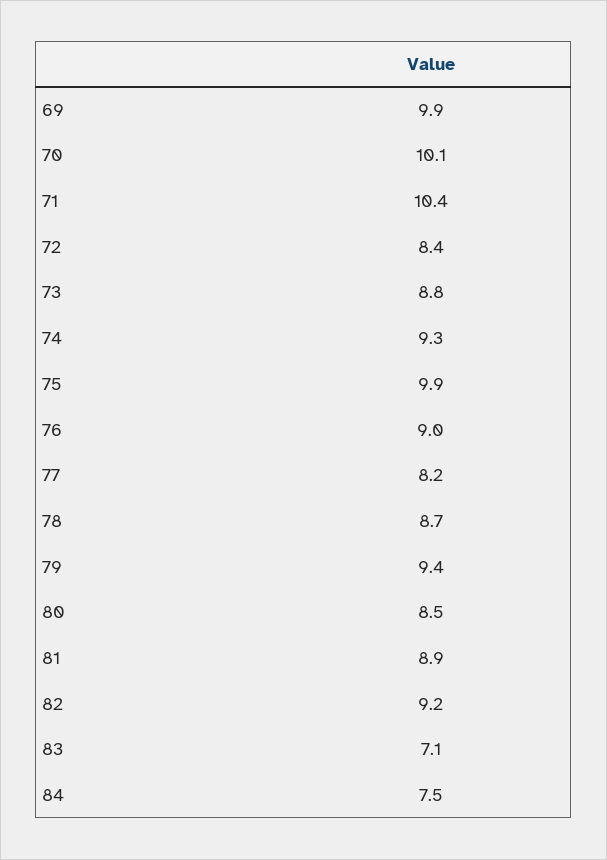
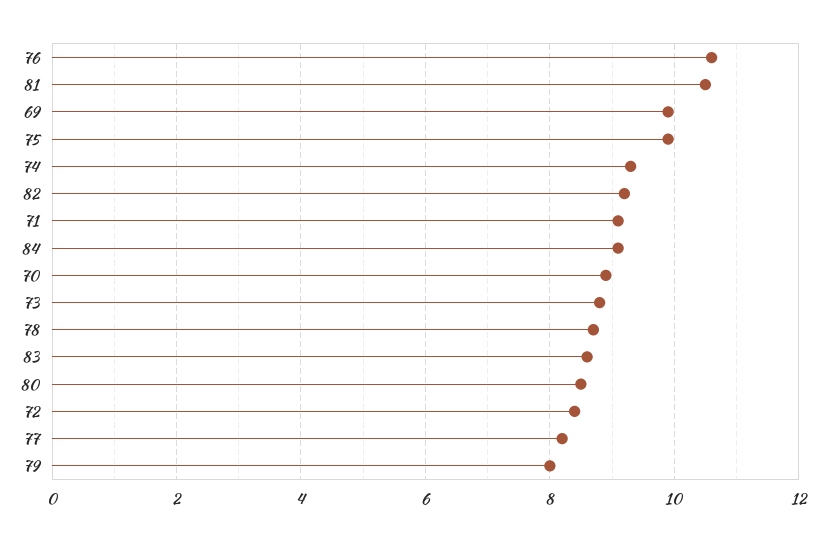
70: 10.1 -> 9
71: 10.4 -> 9
76: 9 -> 10.5
79: 9.4 -> 8
81: 8.9 -> 10.5
83: 7.1 -> 8.5
84: 7.5 -> 9

